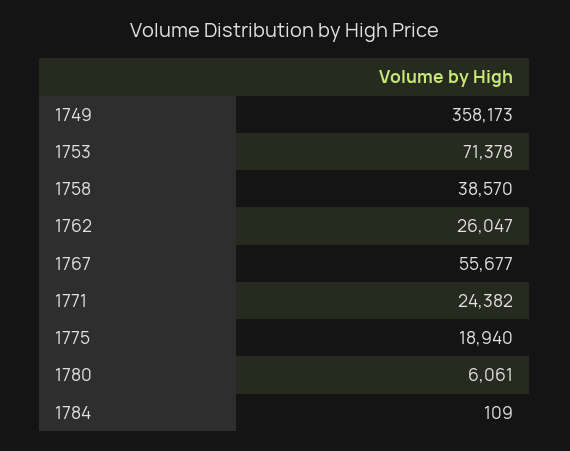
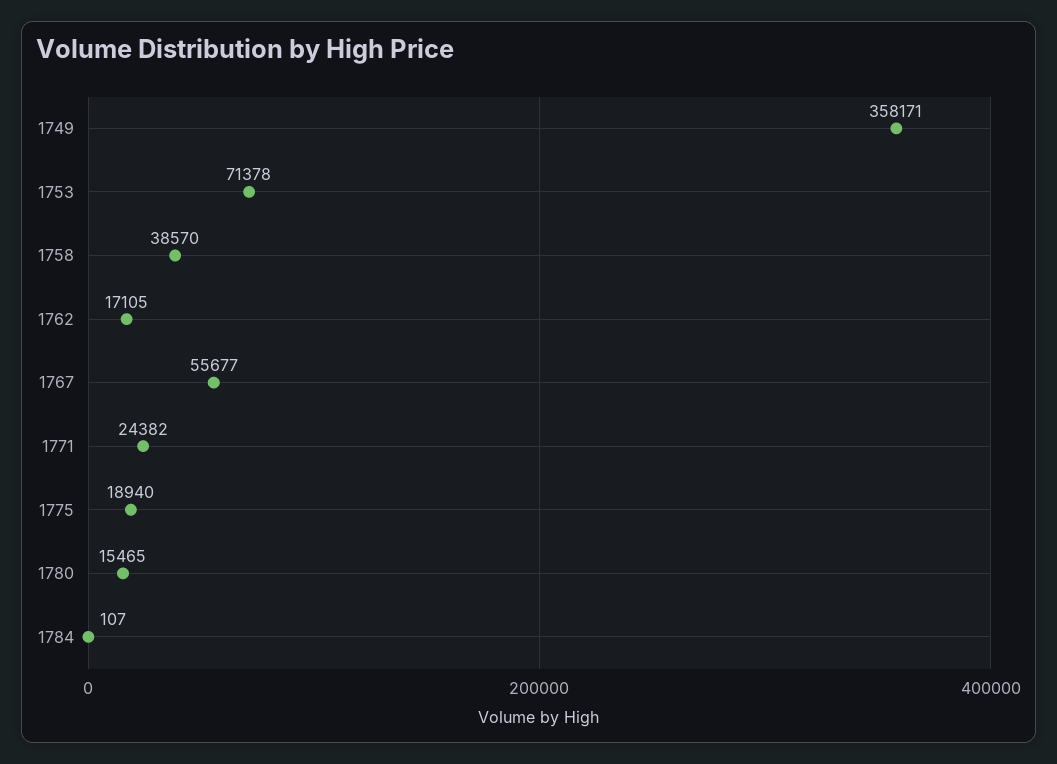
1749: 358173 -> 358171
1762: 26047 -> 17105
1780: 6061 -> 15465
1784: 109 -> 107

